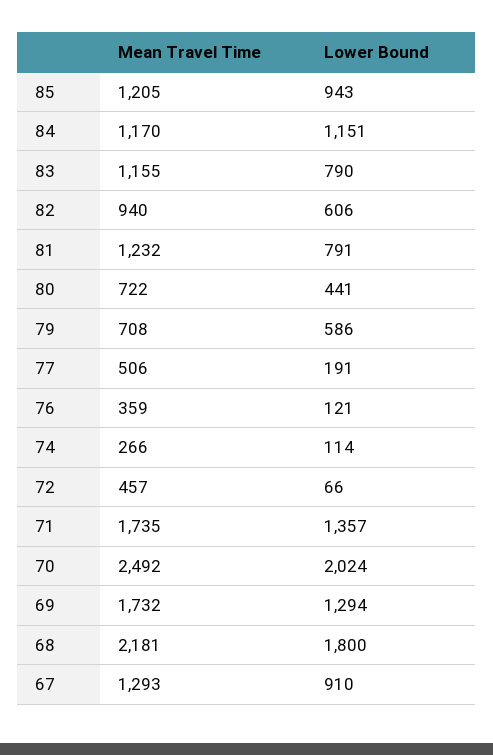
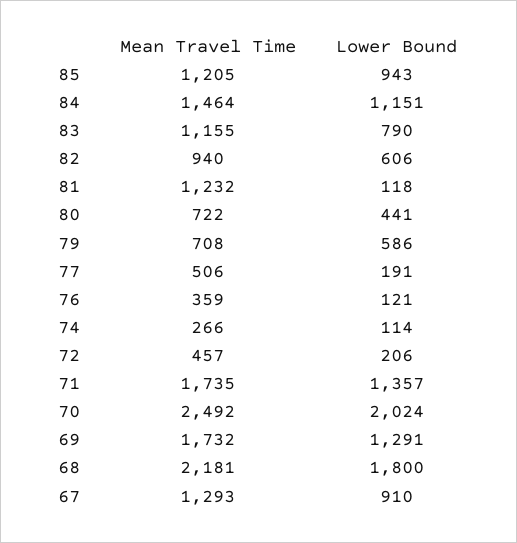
Mean Travel Time, 84: 1170 -> 1464
Lower Bound, 81: 791 -> 118
Lower Bound, 72: 66 -> 206
Lower Bound, 69: 1294 -> 1291

